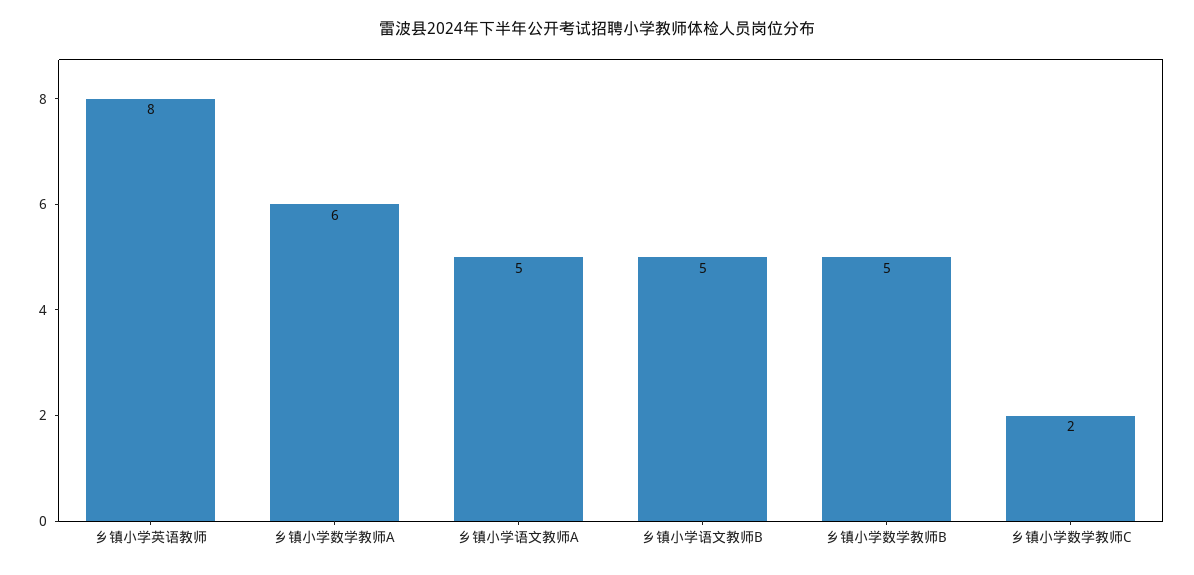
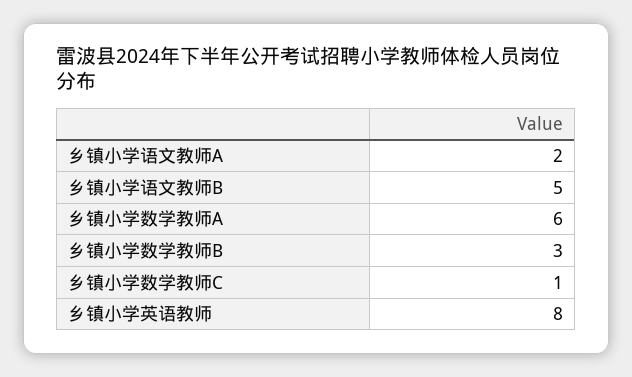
乡镇小学语文教师A: 5 -> 2
乡镇小学数学教师B: 5 -> 3
乡镇小学数学教师C: 2 -> 1

